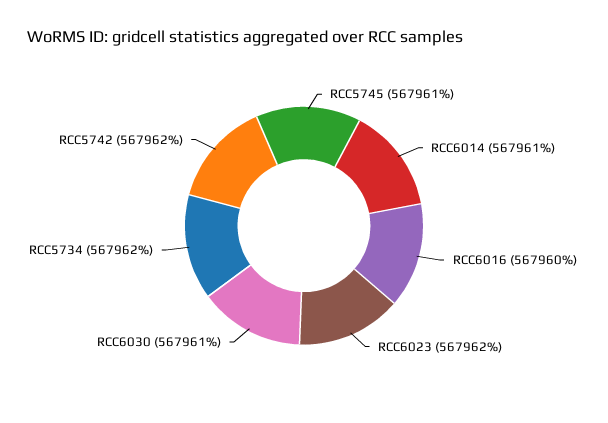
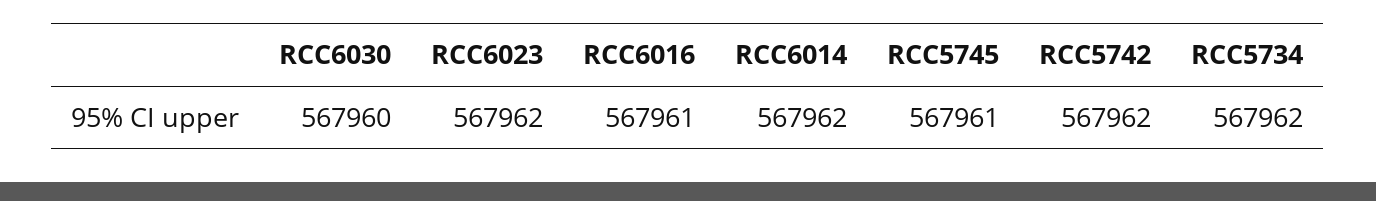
RCC6014: 567961 -> 567962
RCC6016: 567960 -> 567961
RCC6030: 567961 -> 567960

